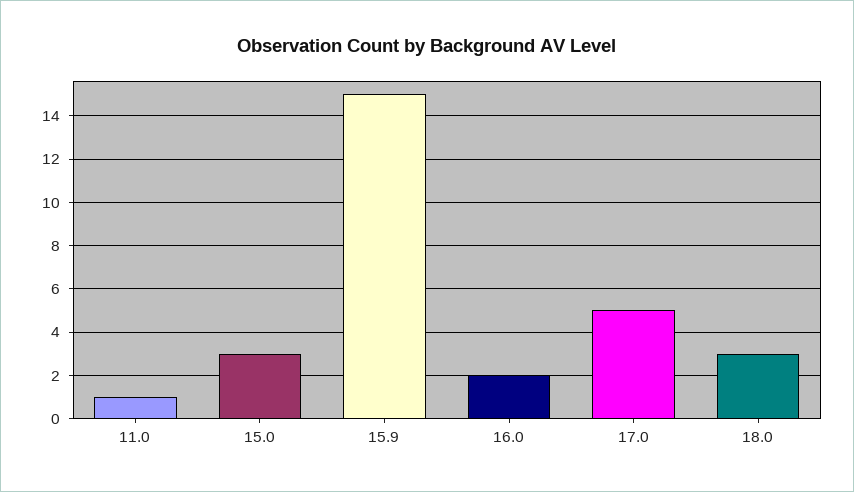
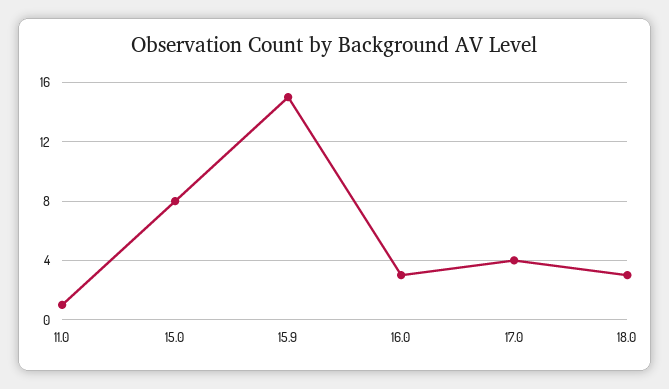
15.0: 3 -> 8
16.0: 2 -> 3
17.0: 5 -> 4

